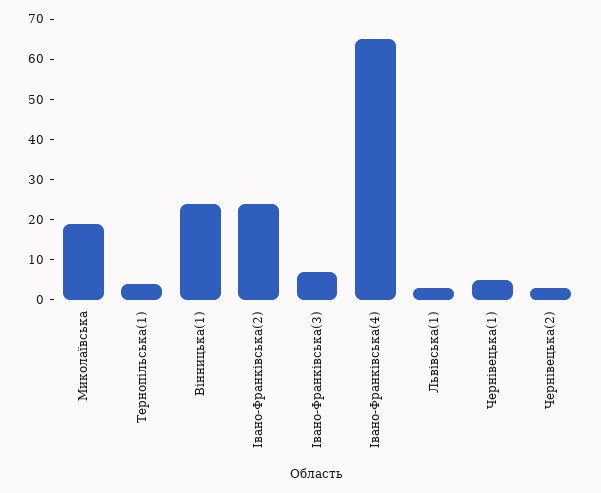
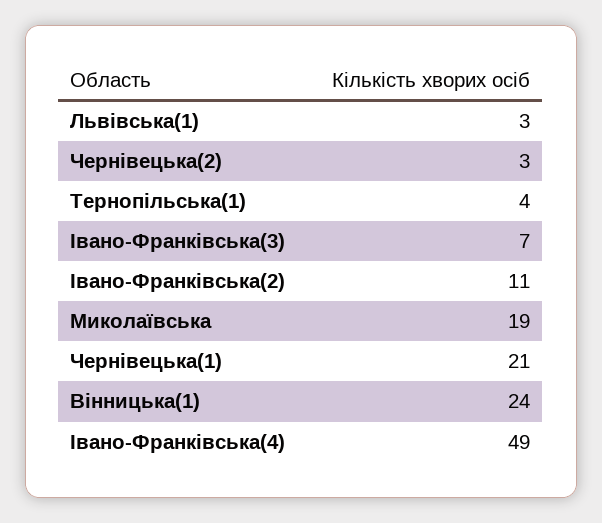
Івано-Франківська(2): 25 -> 11
Івано-Франківська(4): 65 -> 49
Чернівецька(1): 5 -> 21

